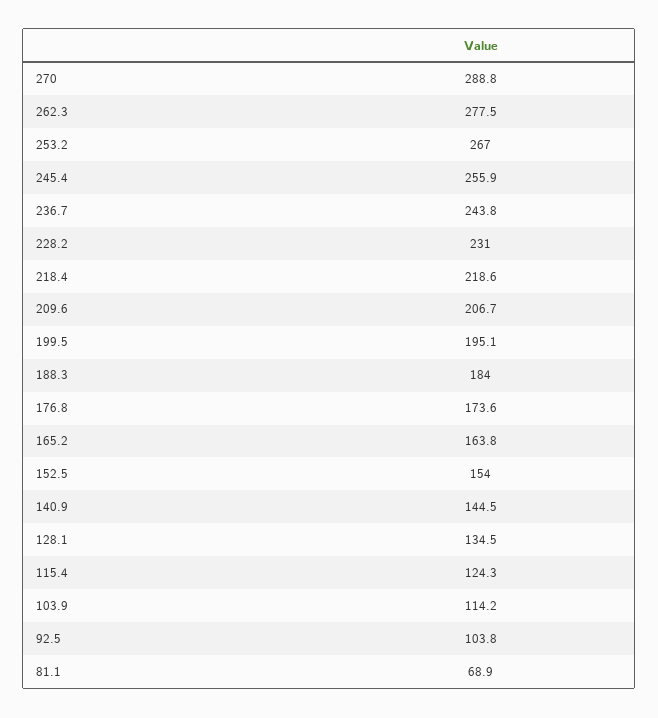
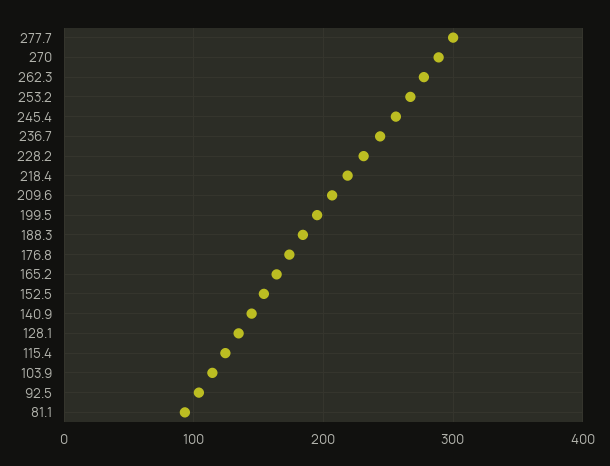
81.1: 68.9 -> 90
277.7: none -> 300

